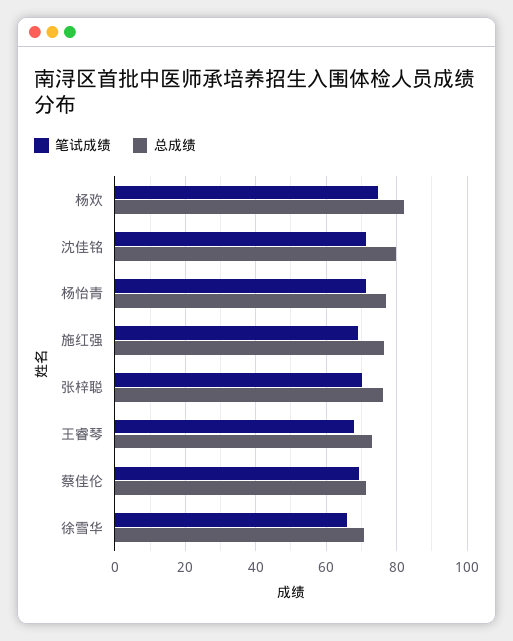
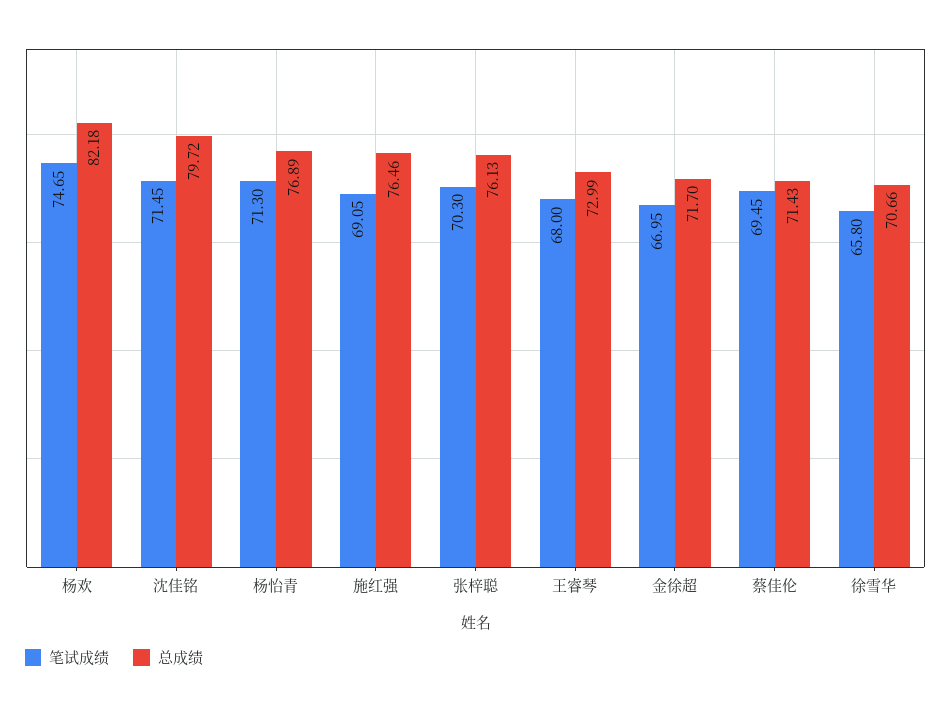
笔试成绩, 金徐超: none -> 66.95
总成绩, 金徐超: none -> 71.7

